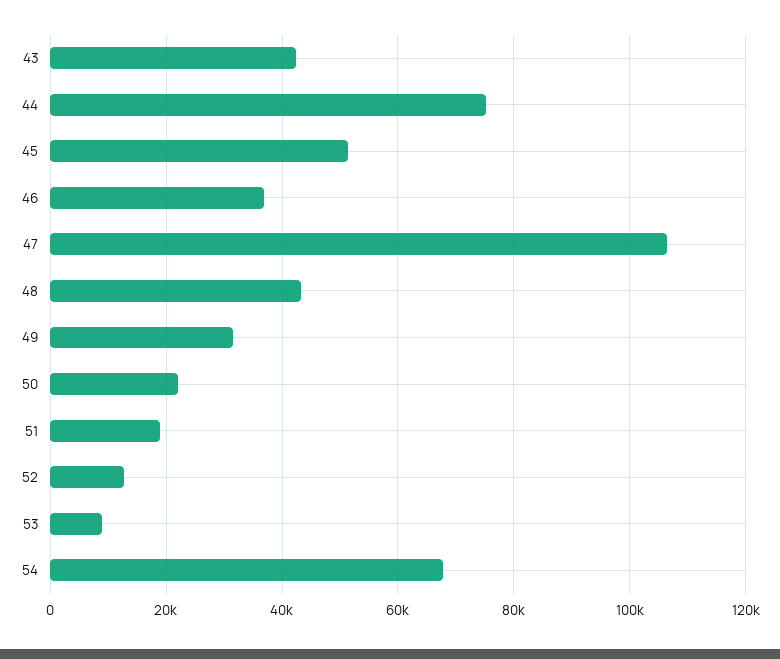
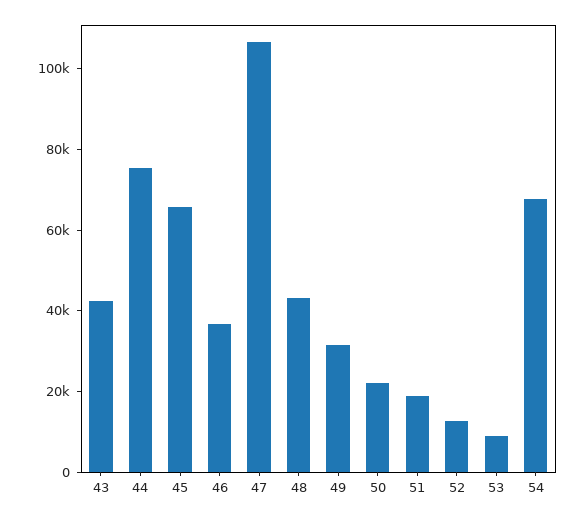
45: 52000 -> 65000

